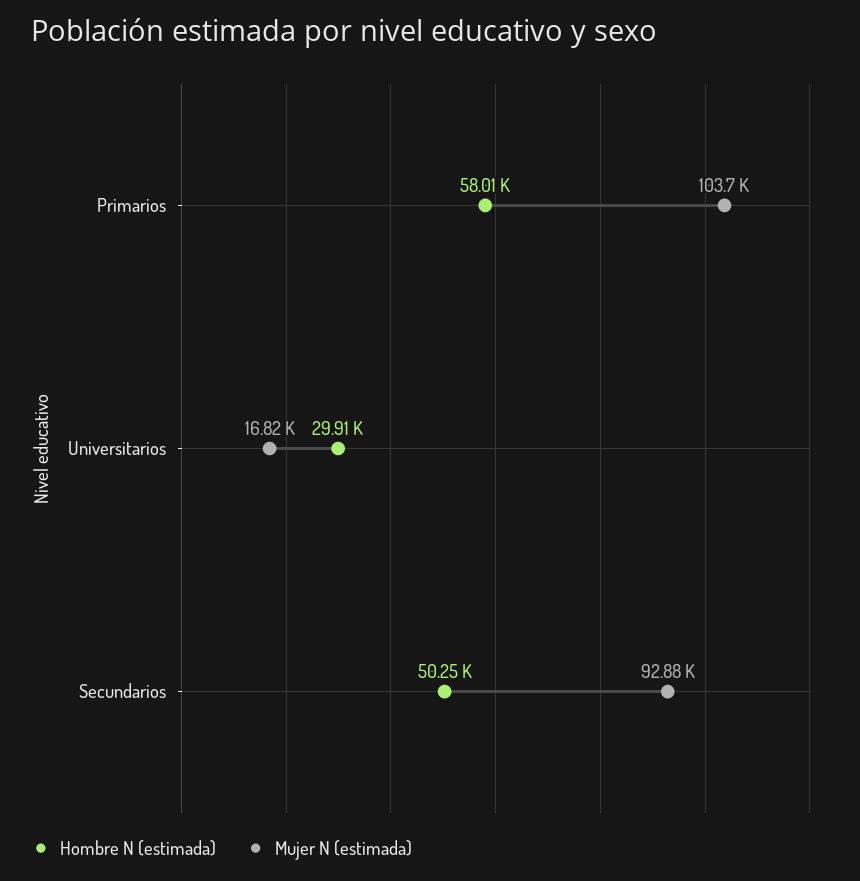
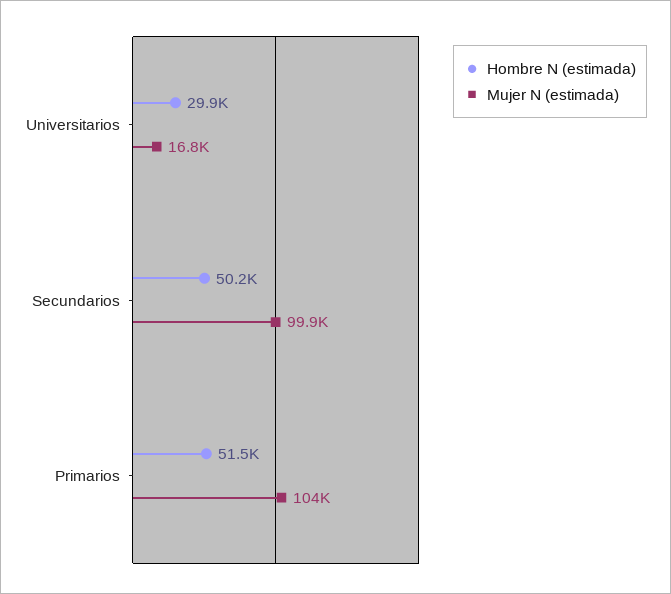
Hombre N (estimada), Primarios: 58010 -> 51500
Mujer N (estimada), Secundarios: 92880 -> 99900

